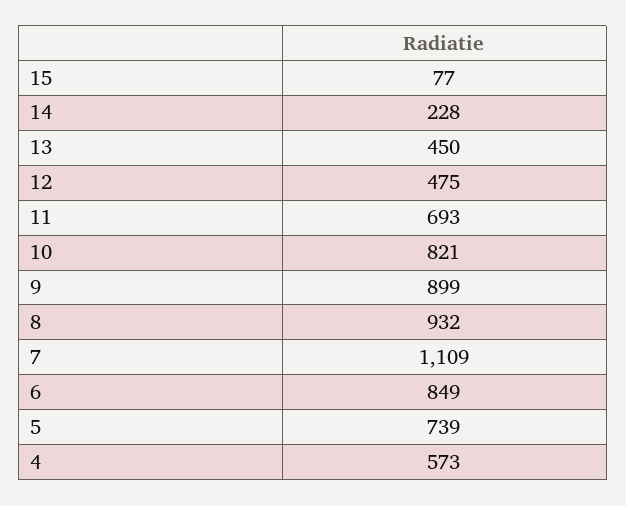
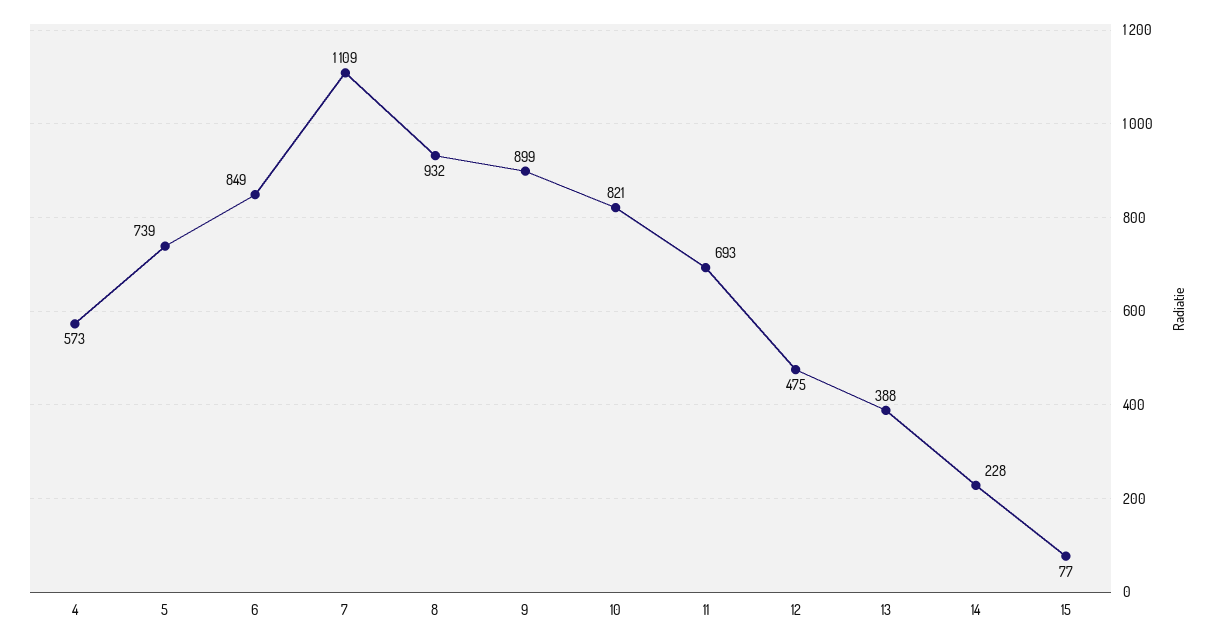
13: 450 -> 388

